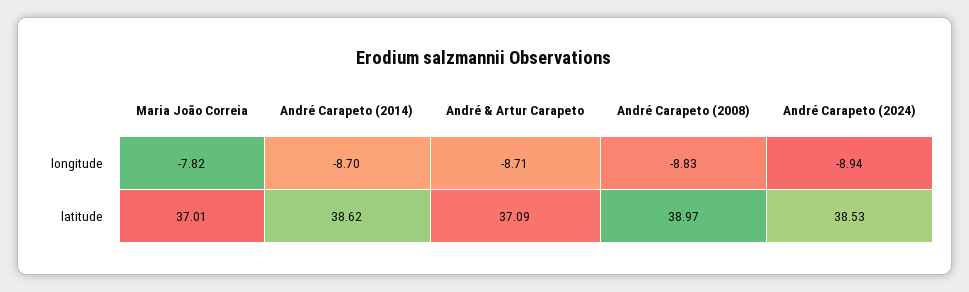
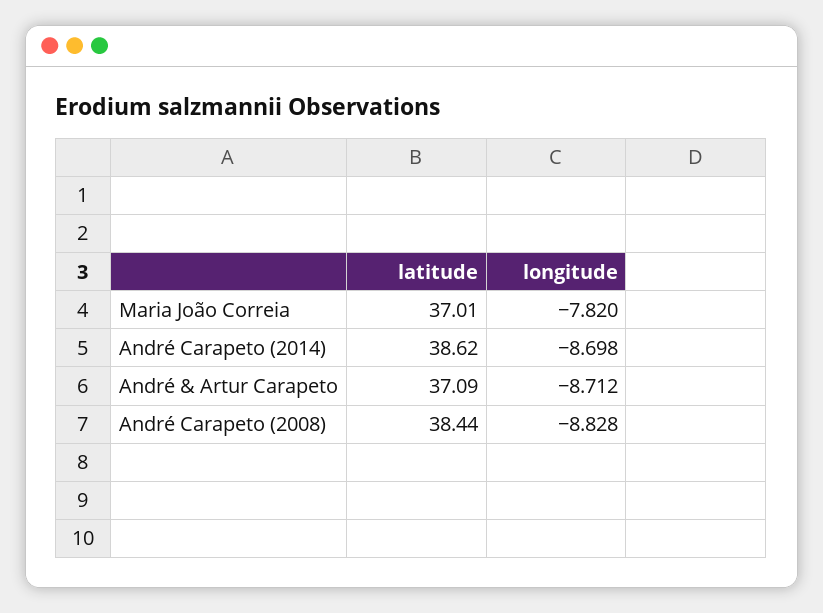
André Carapeto (2024), longitude: -8.94 -> none
André Carapeto (2008), latitude: 38.97 -> 38.44
André Carapeto (2024), latitude: 38.53 -> none

